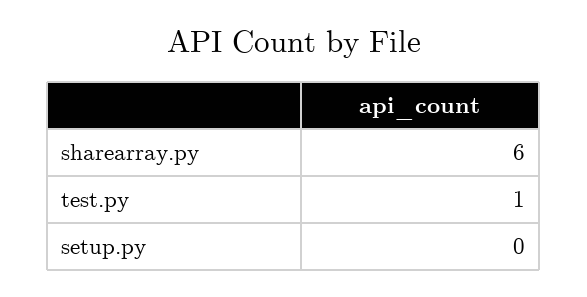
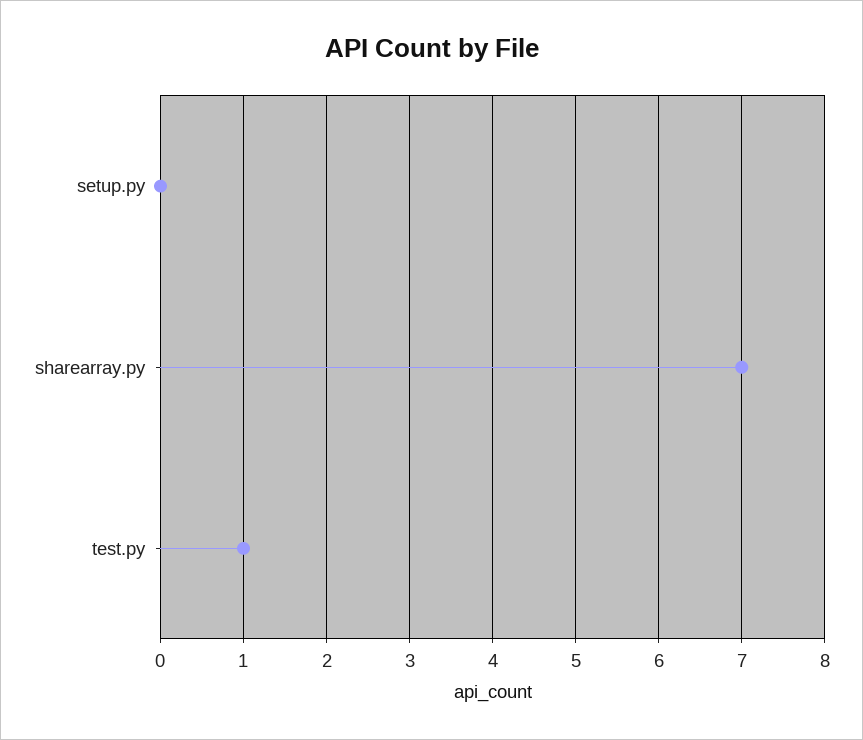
sharearray.py: 6 -> 7

